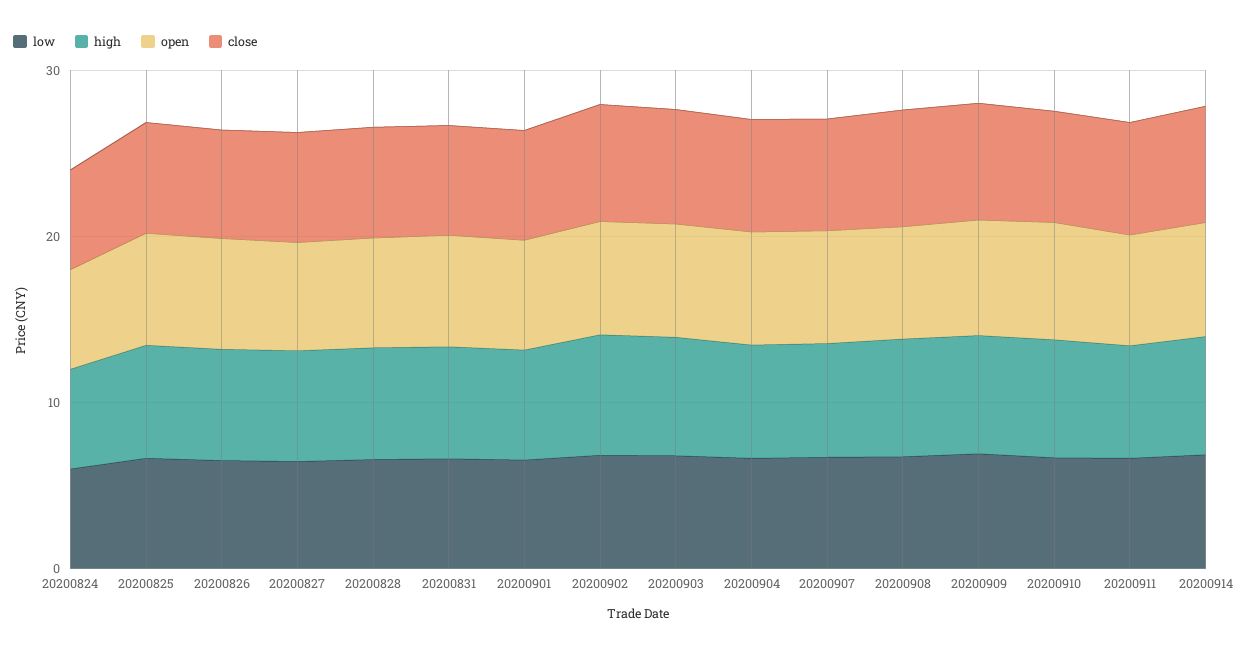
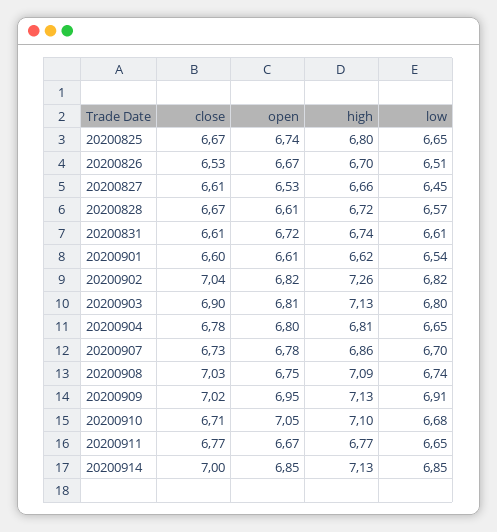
low, 20200824: 6 -> none
high, 20200824: 6 -> none
open, 20200824: 6 -> none
close, 20200824: 6 -> none

